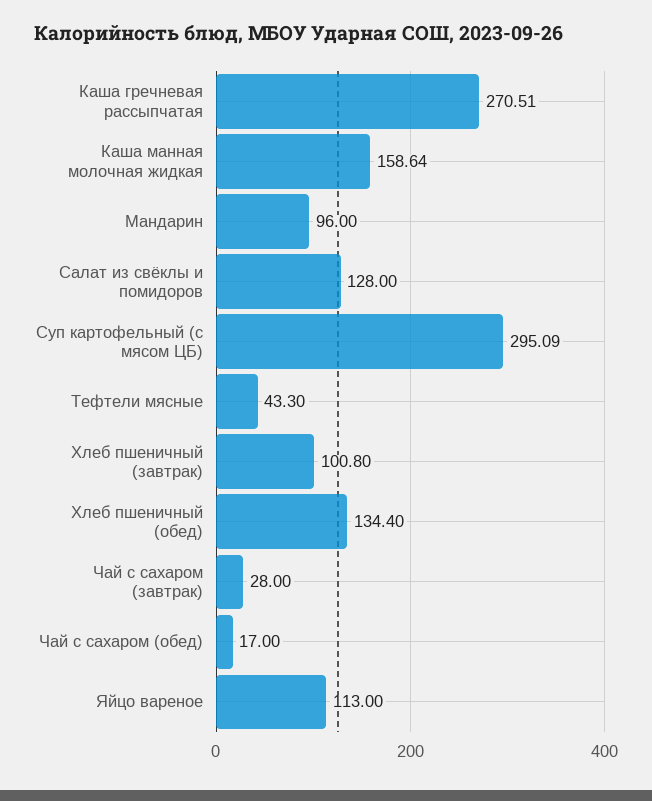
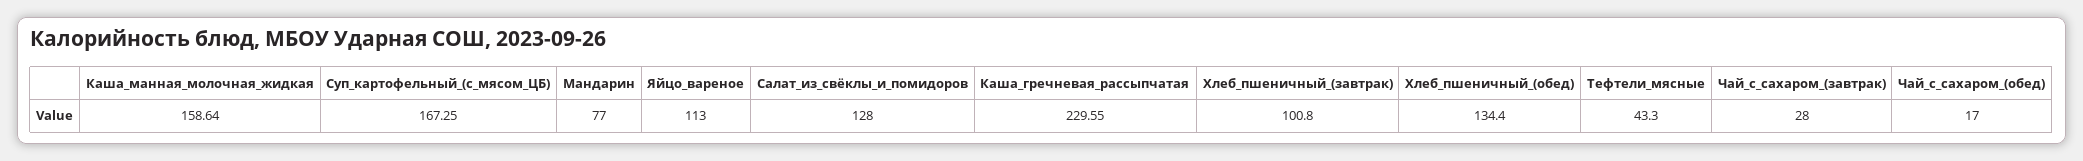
Каша гречневая рассыпчатая: 270.51 -> 229.55
Мандарин: 96 -> 77
Суп картофельный (с мясом ЦБ): 295.09 -> 167.25

